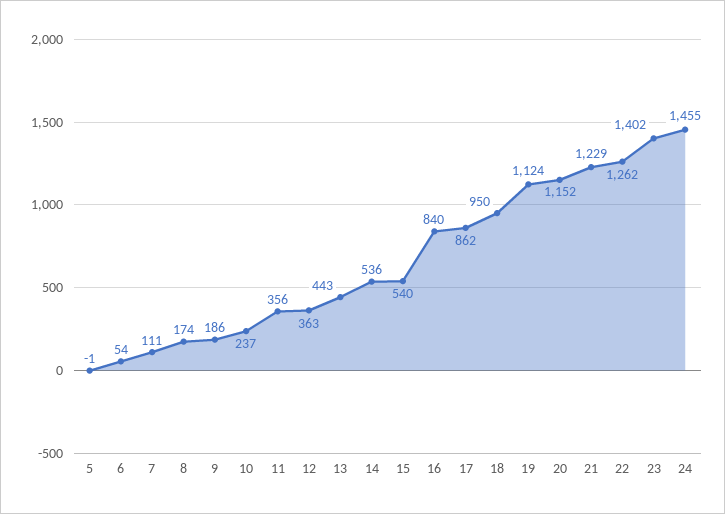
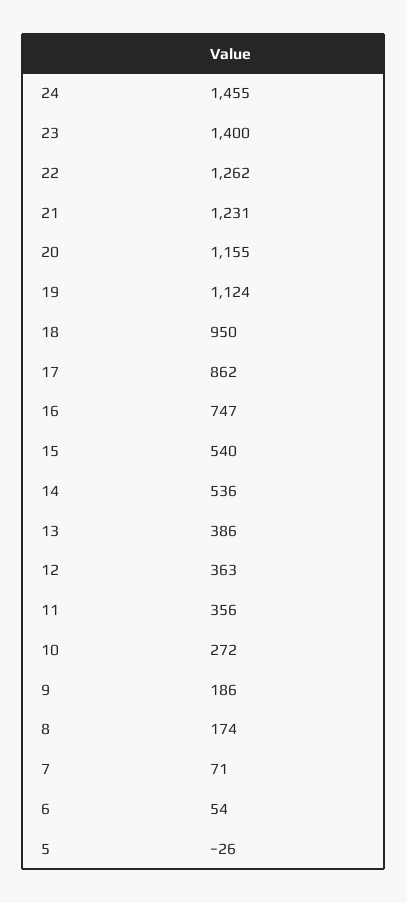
5: -1 -> -26
7: 111 -> 71
10: 237 -> 272
13: 443 -> 386
16: 840 -> 747
20: 1152 -> 1155
21: 1229 -> 1231
23: 1402 -> 1400

